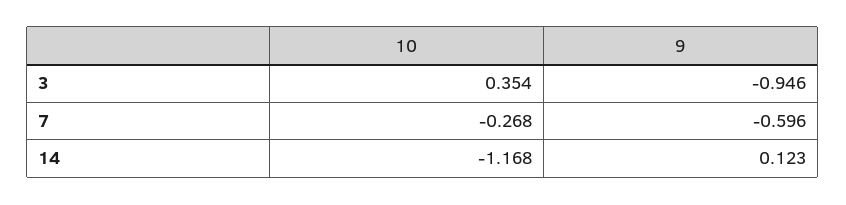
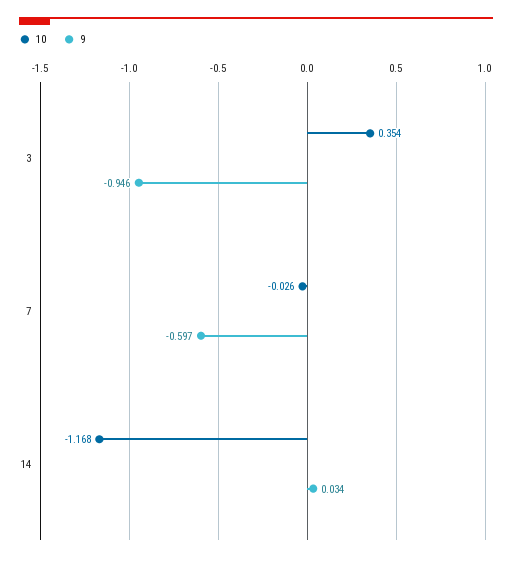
10, 7: -0.268 -> -0.026
9, 7: -0.596 -> -0.597
9, 14: 0.123 -> 0.034

